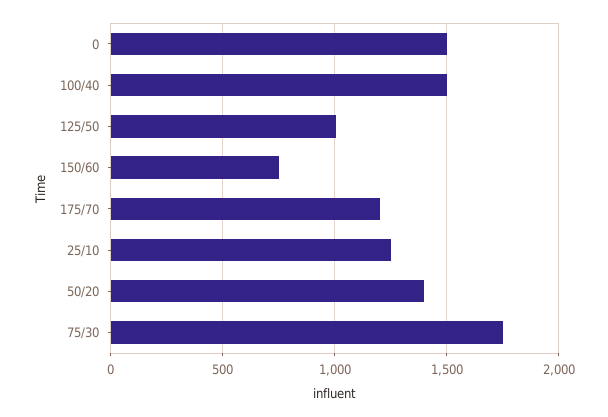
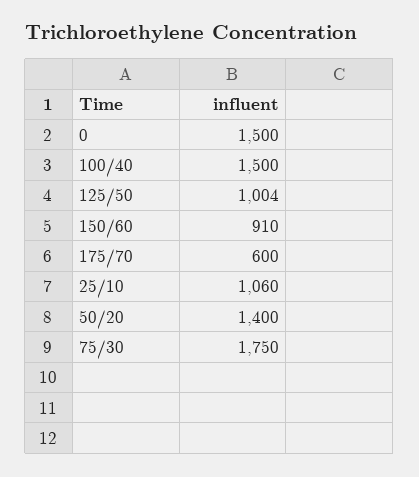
150/60: 750 -> 910
175/70: 1200 -> 600
25/10: 1250 -> 1060

